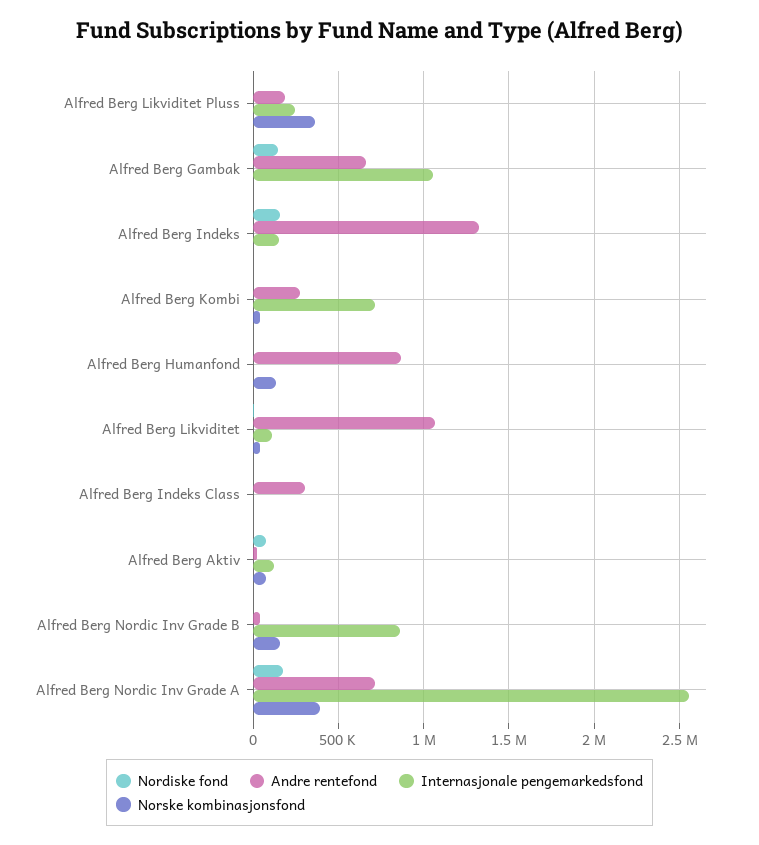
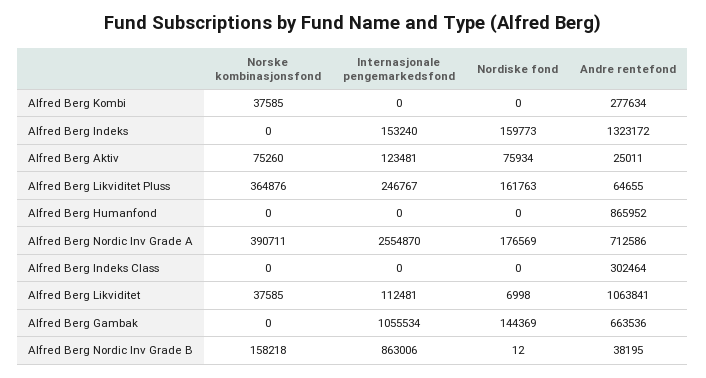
Nordiske fond, Alfred Berg Likviditet Pluss: 0 -> 161763
Andre rentefond, Alfred Berg Likviditet Pluss: 200000 -> 64655
Internasjonale pengemarkedsfond, Alfred Berg Kombi: 700000 -> 0
Norske kombinasjonsfond, Alfred Berg Humanfond: 150000 -> 0

